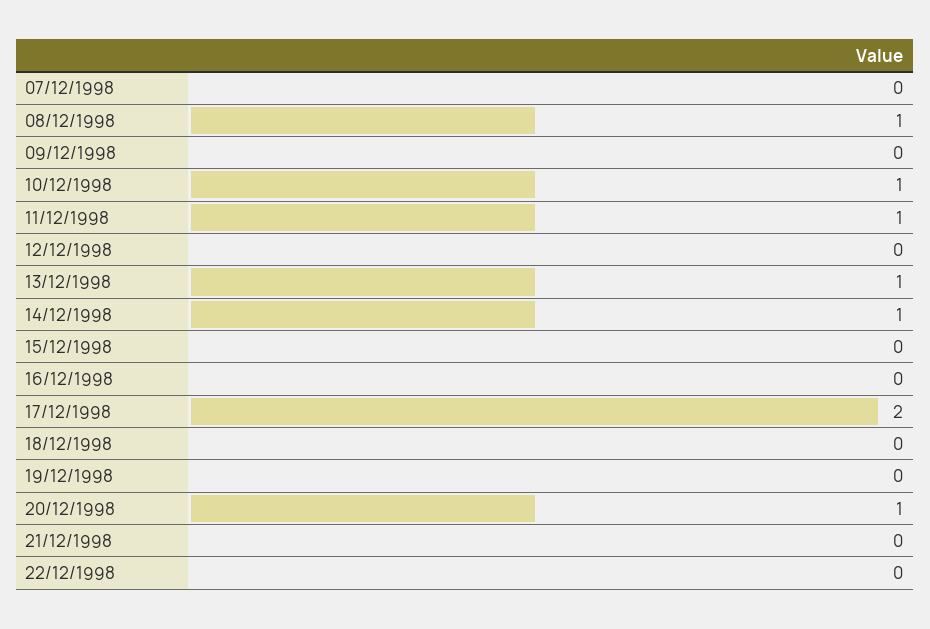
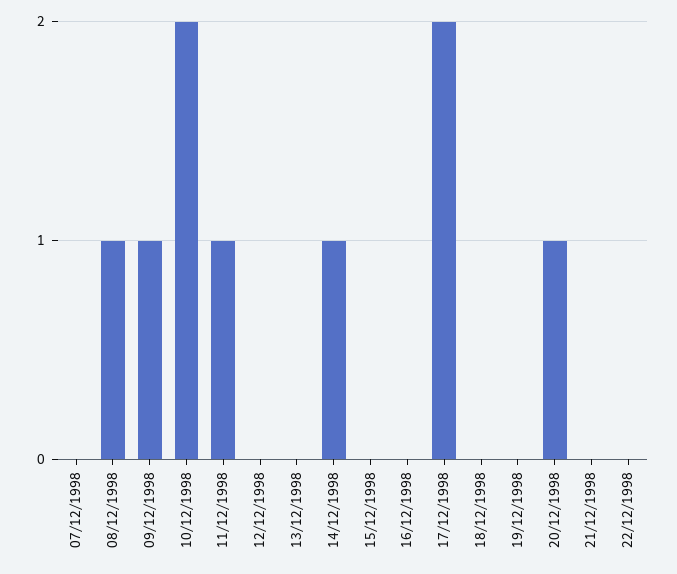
09/12/1998: 0 -> 1
10/12/1998: 1 -> 2
13/12/1998: 1 -> 0

